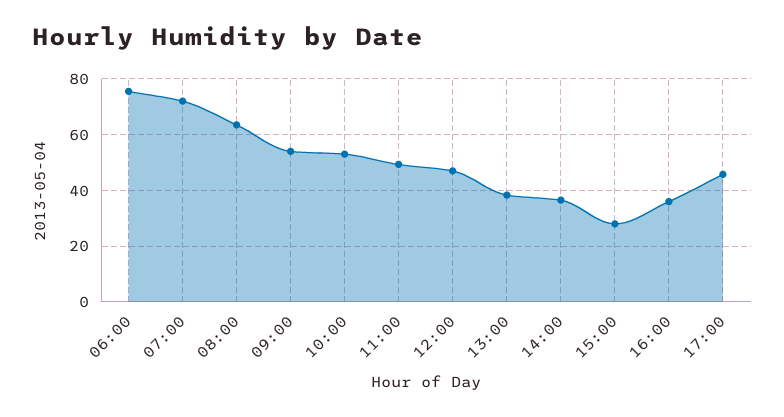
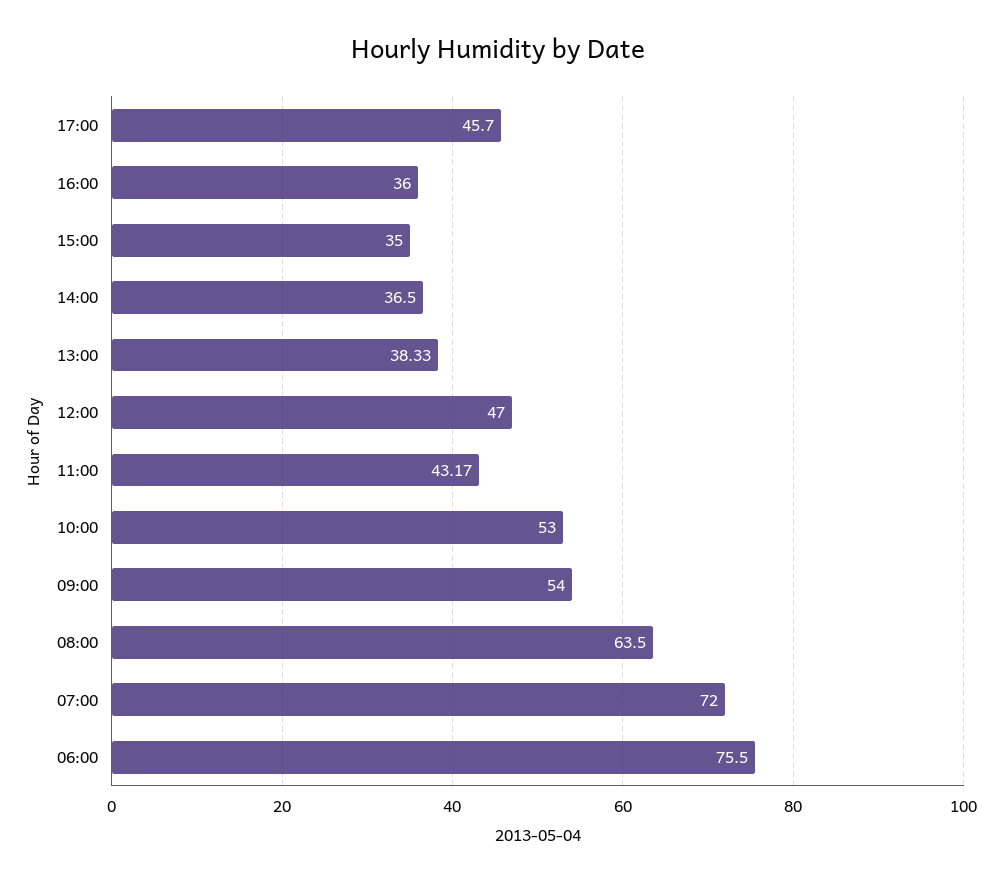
11:00: 50 -> 43.17
15:00: 27.5 -> 35

